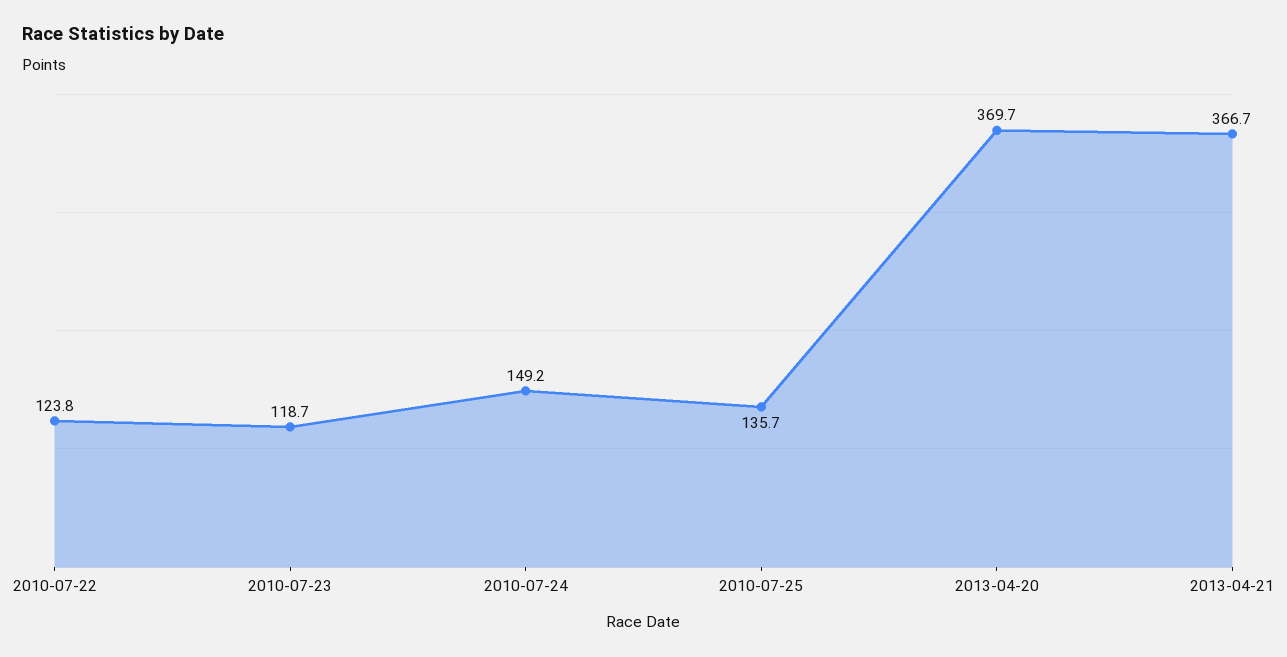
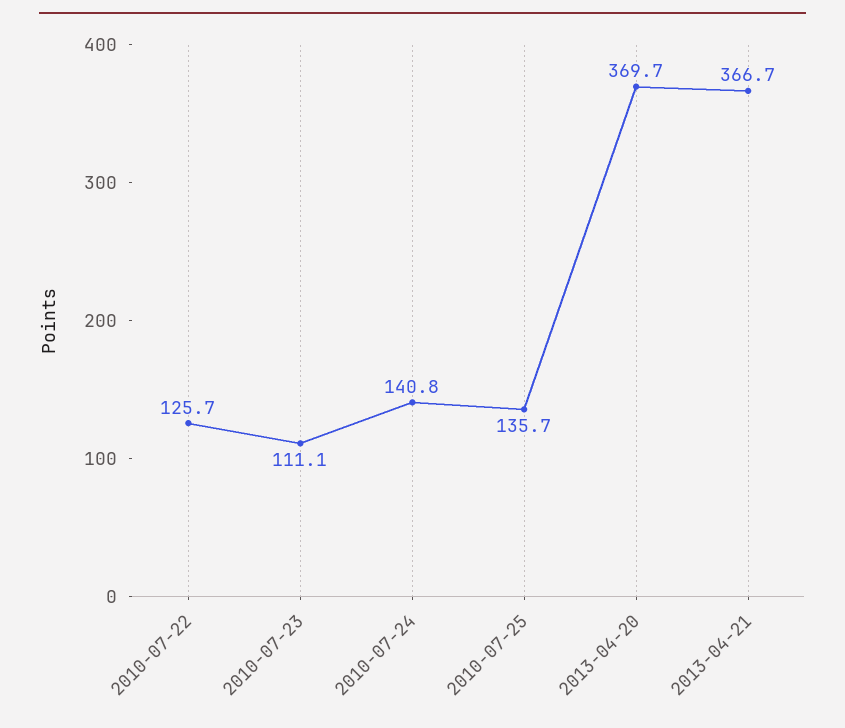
2010-07-22: 123.8 -> 125.7
2010-07-23: 118.7 -> 111.1
2010-07-24: 149.2 -> 140.8

